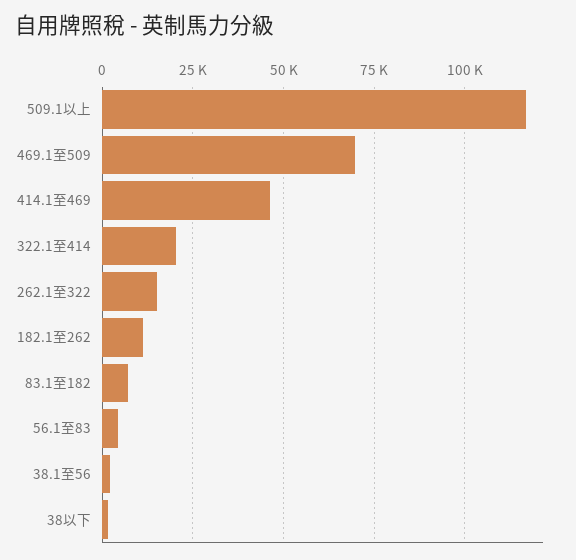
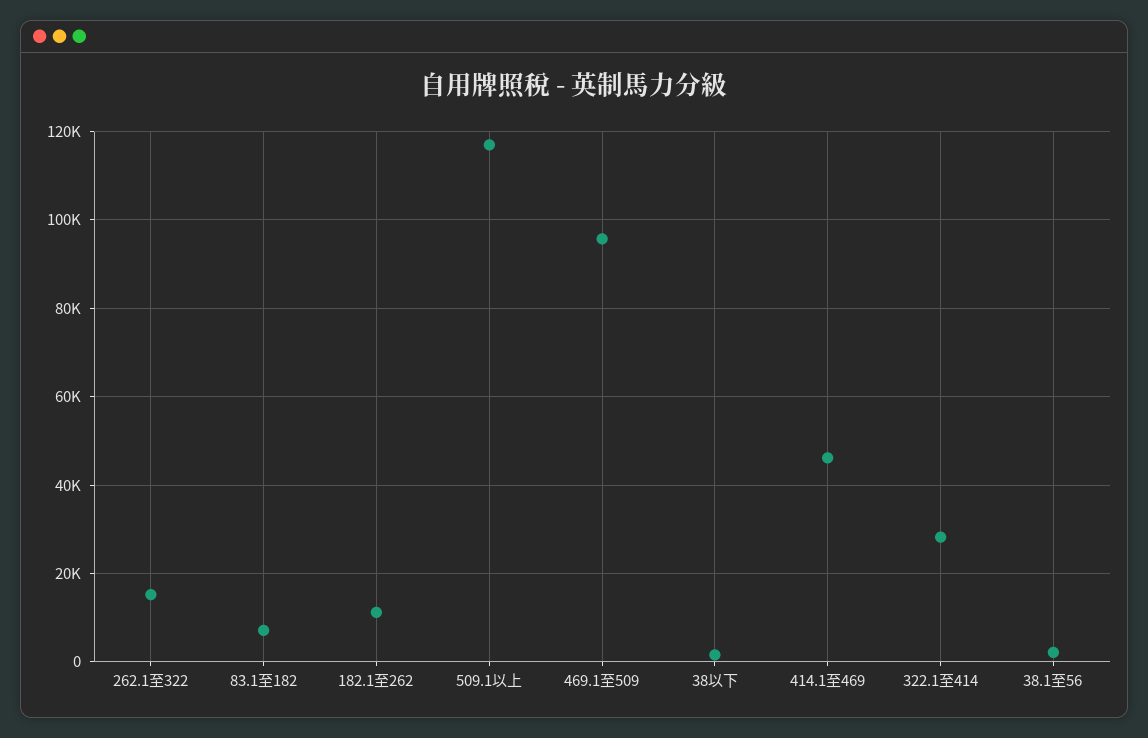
469.1至509: 70000 -> 96000
322.1至414: 20000 -> 28000
56.1至83: 5000 -> none

